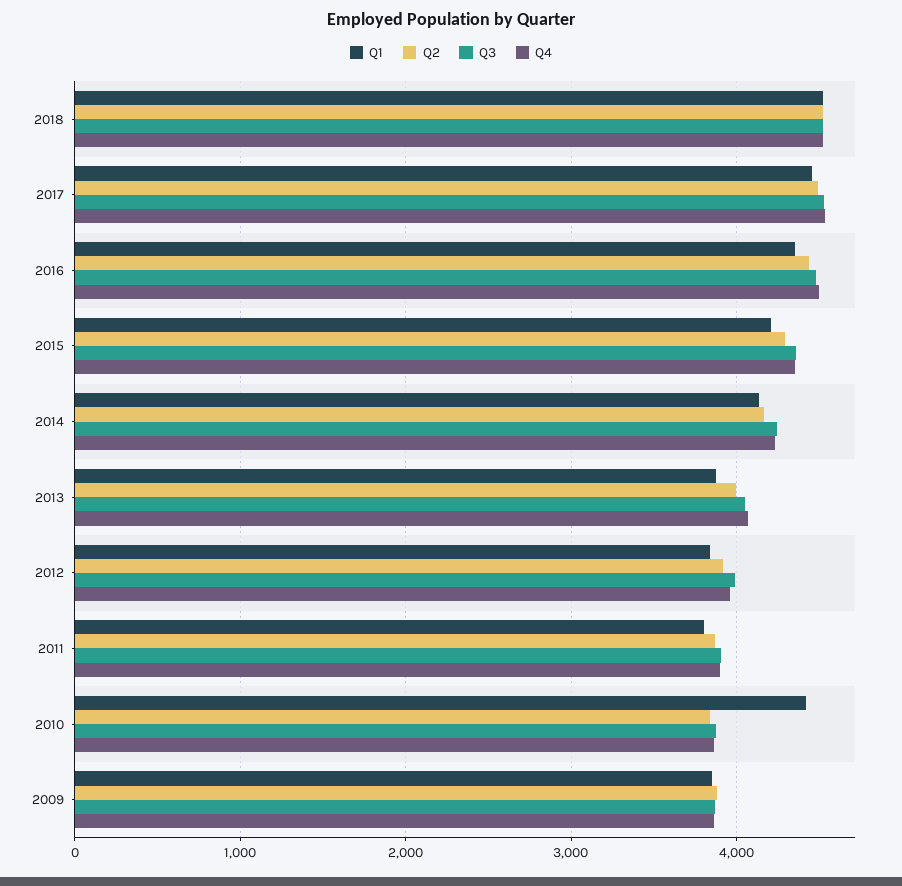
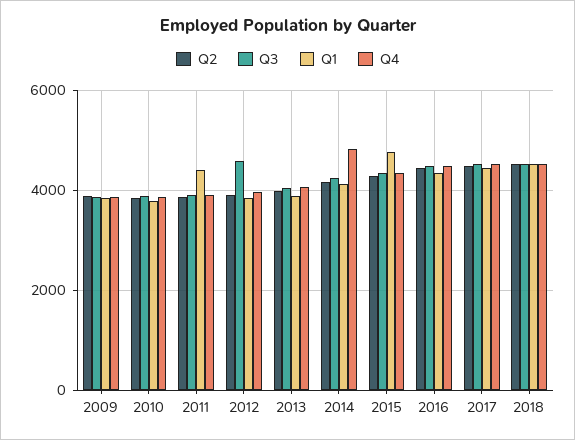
Q1, 2015: 4200 -> 4800
Q4, 2014: 4200 -> 4800
Q3, 2012: 4000 -> 4600
Q1, 2011: 3800 -> 4400
Q1, 2010: 4400 -> 3800

